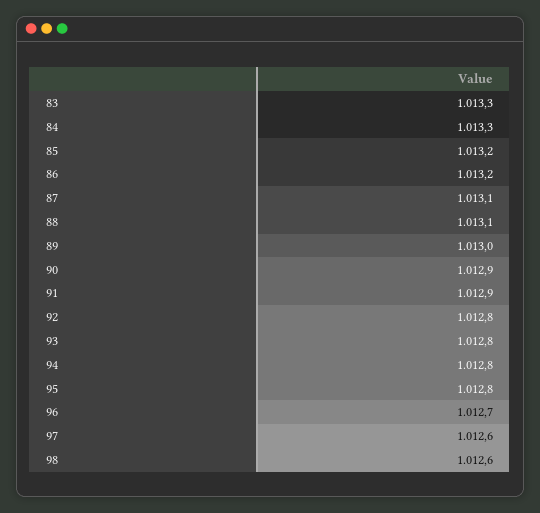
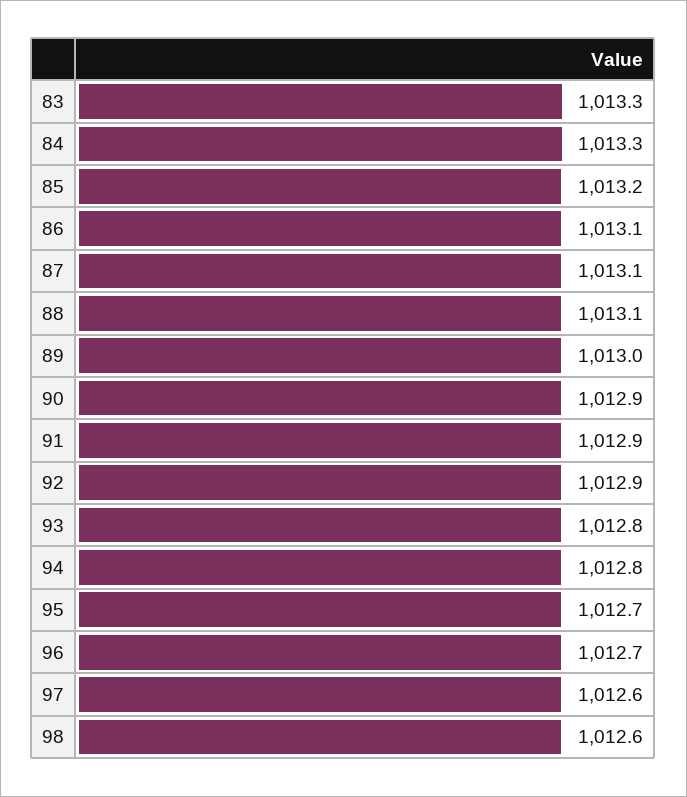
86: 1013.2 -> 1013.1
92: 1012.8 -> 1012.9
95: 1012.8 -> 1012.7

